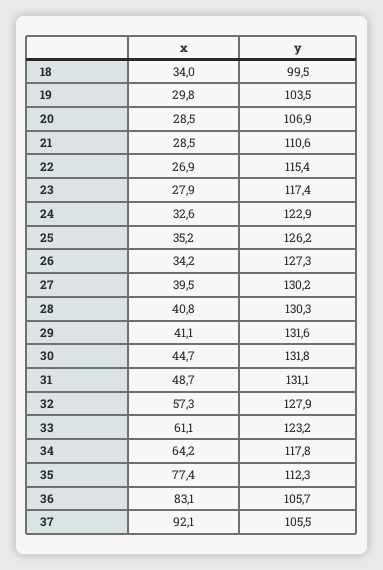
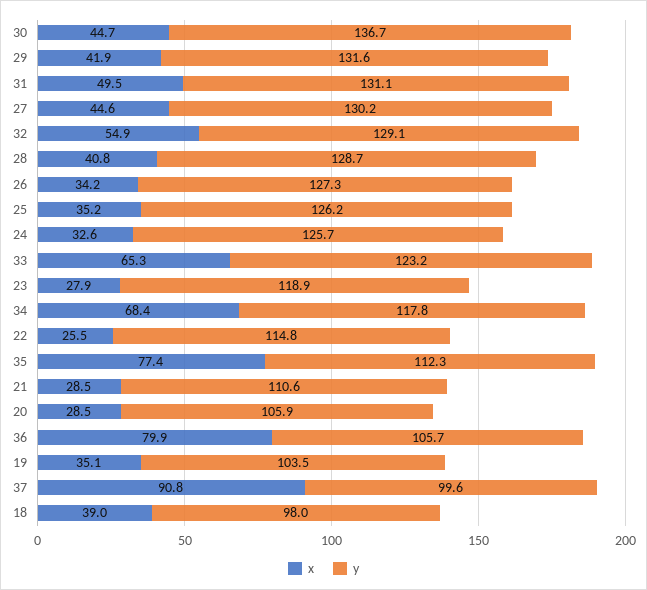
x, 18: 34 -> 39
y, 18: 99.5 -> 98
x, 19: 29.8 -> 35.1
y, 20: 106.9 -> 105.9
x, 22: 26.9 -> 25.5
y, 22: 115.4 -> 114.8
y, 23: 117.4 -> 118.9
y, 24: 122.9 -> 125.7
x, 27: 39.5 -> 44.6
y, 28: 130.3 -> 128.7
x, 29: 41.1 -> 41.9
y, 30: 131.8 -> 136.7
x, 31: 48.7 -> 49.5
x, 32: 57.3 -> 54.9
y, 32: 127.9 -> 129.1
x, 33: 61.1 -> 65.3
x, 34: 64.2 -> 68.4
x, 36: 83.1 -> 79.9
x, 37: 92.1 -> 90.8
y, 37: 105.5 -> 99.6

